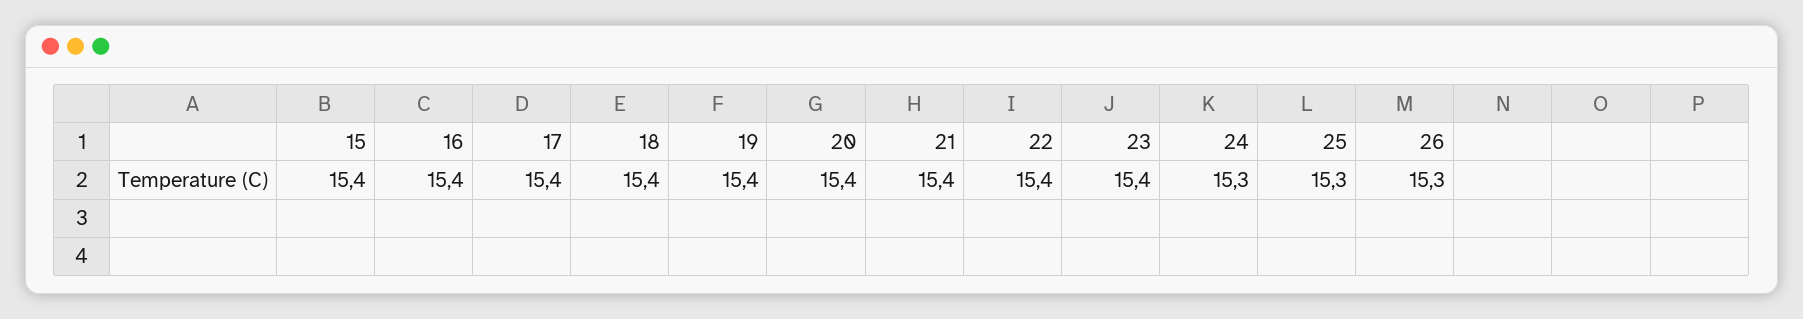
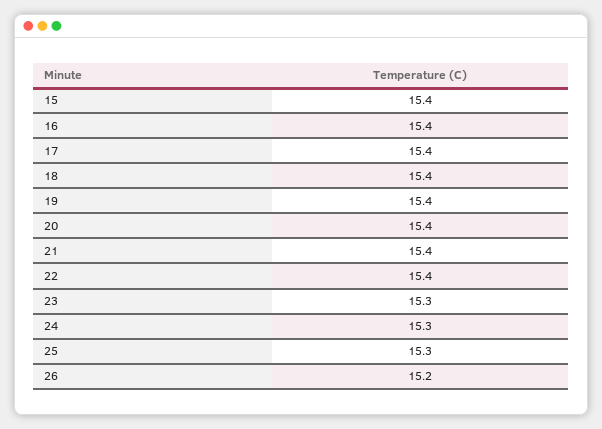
23: 15.4 -> 15.3
26: 15.3 -> 15.2

